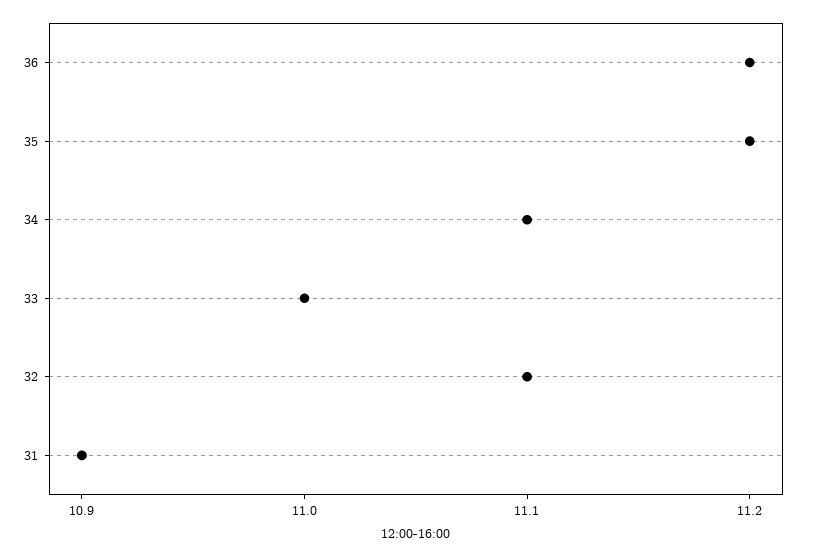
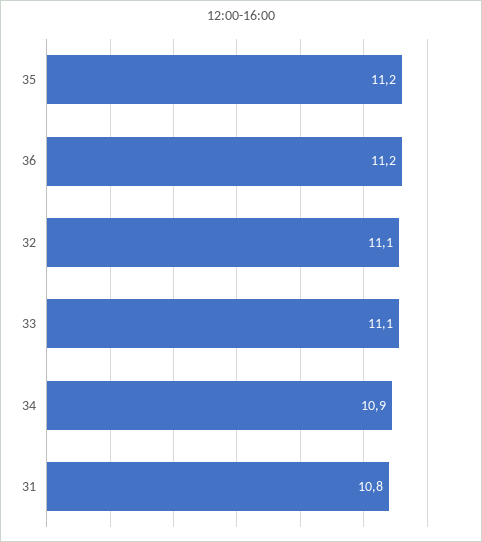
34: 11.1 -> 10.9
33: 11 -> 11.1
31: 10.9 -> 10.8

